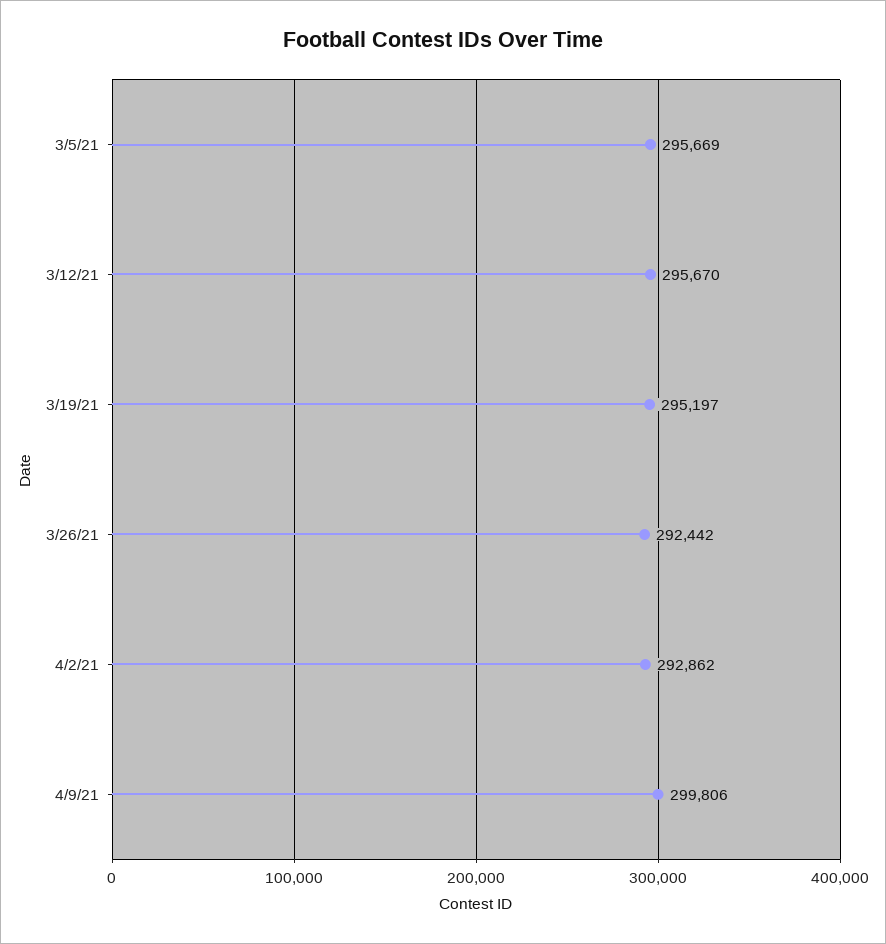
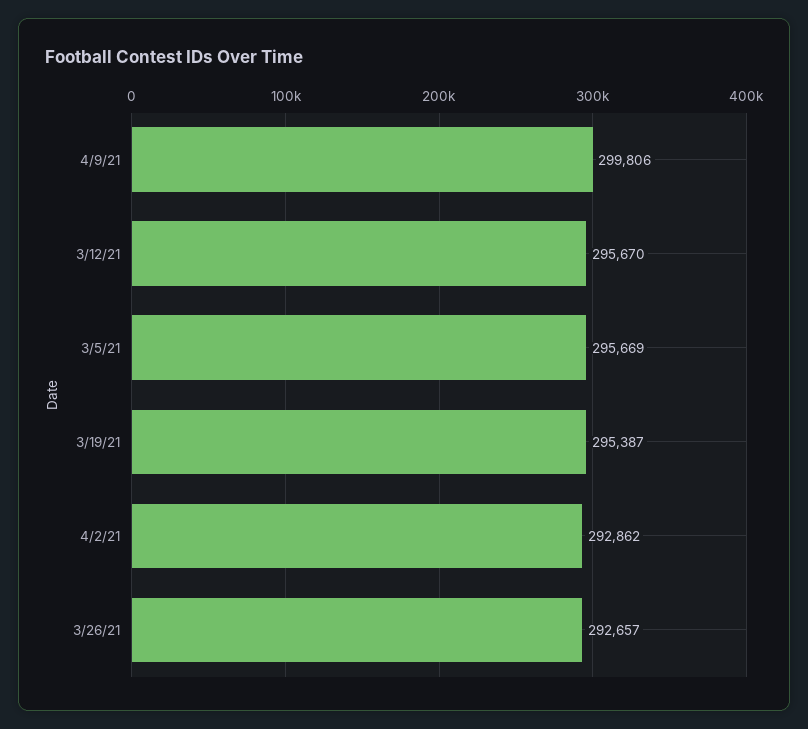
3/19/21: 295197 -> 295387
3/26/21: 292442 -> 292657

